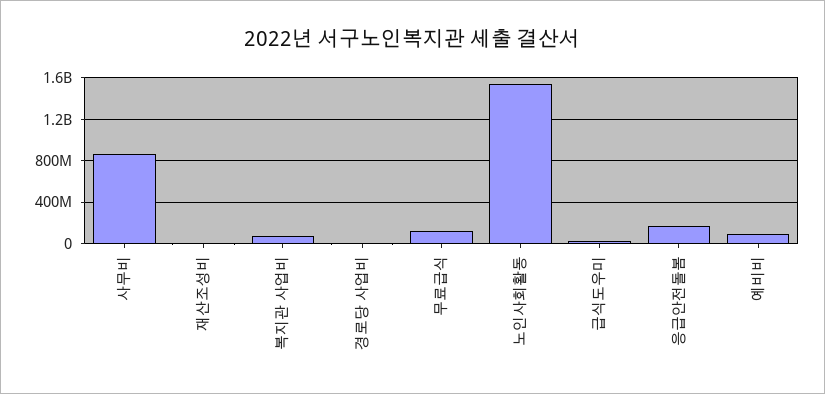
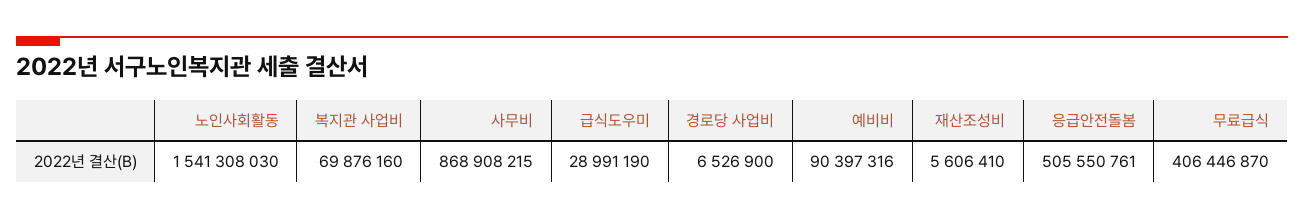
무료급식: 100000000 -> 406446870
응급안전돌봄: 200000000 -> 505550761

